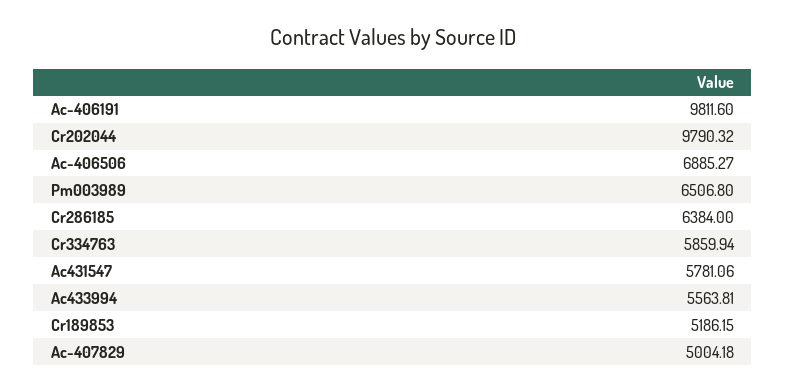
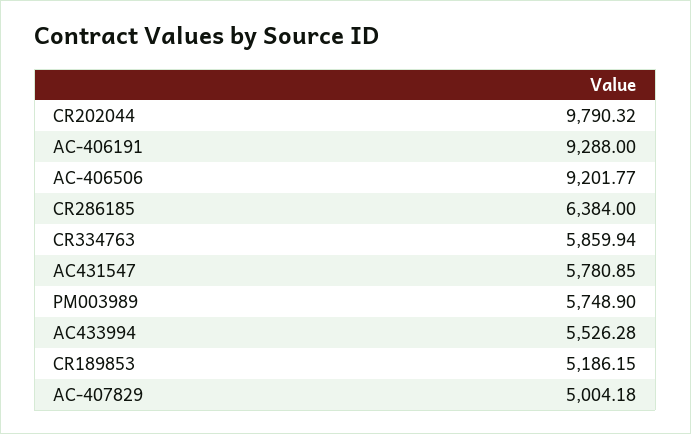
Ac-406191: 9811.6 -> 9288
Ac-406506: 6885.27 -> 9201.77
Pm003989: 6506.8 -> 5748.9
Ac431547: 5781.06 -> 5780.85
Ac433994: 5563.81 -> 5526.28

